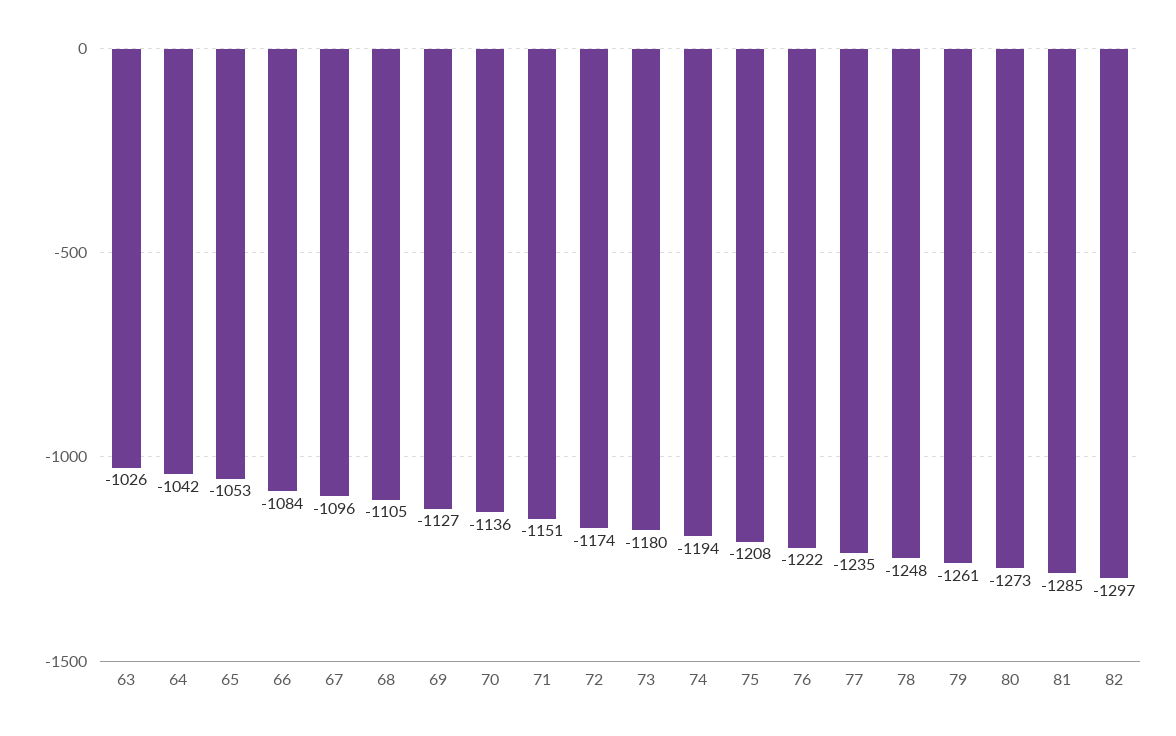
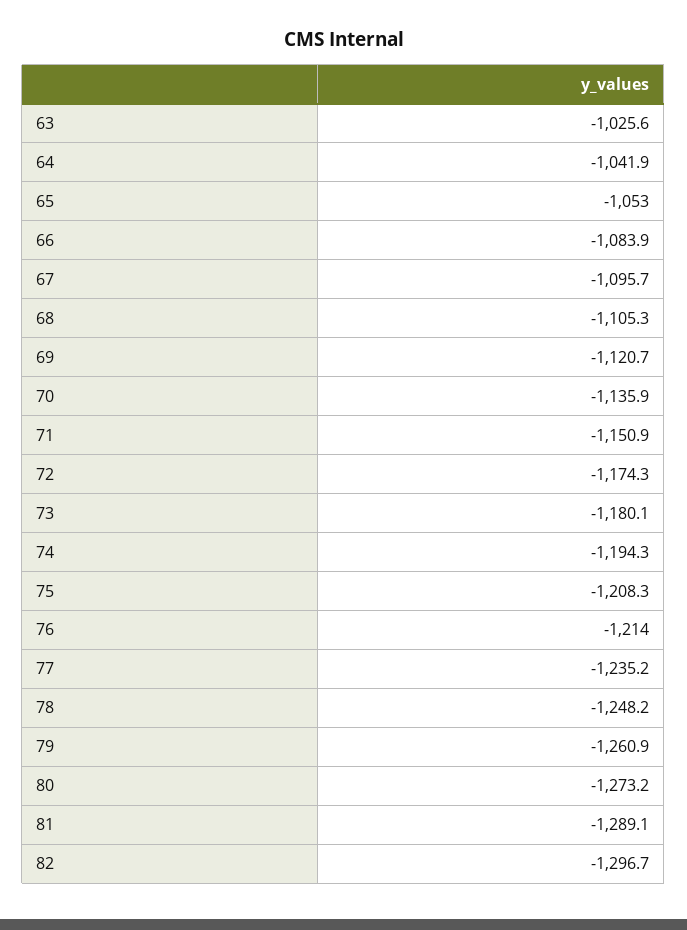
69: -1127 -> -1120.7
76: -1222 -> -1214
81: -1285 -> -1289.1

